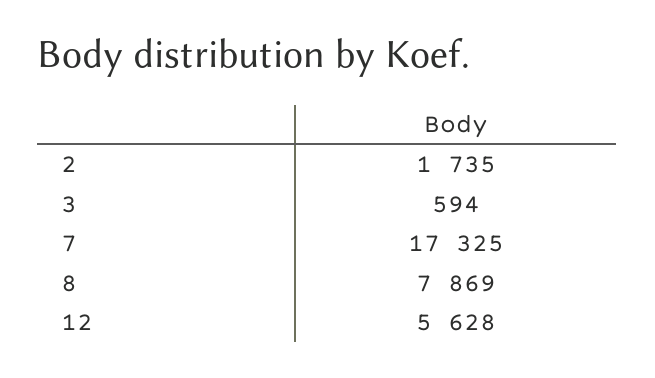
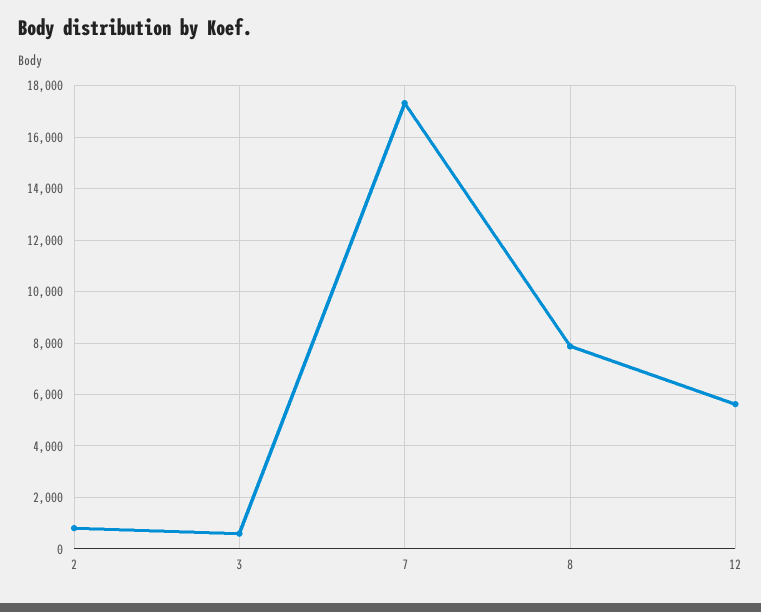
2: 1735 -> 750

